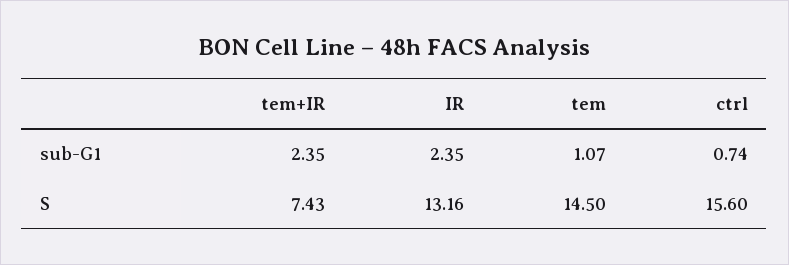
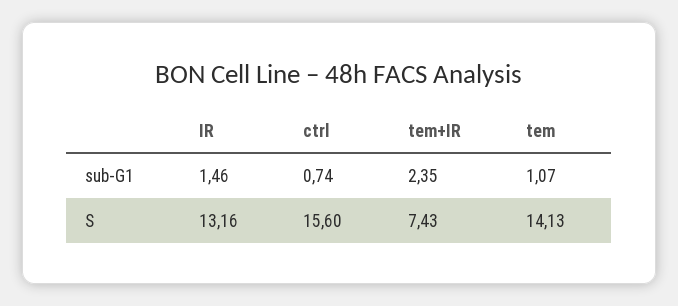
IR, sub-G1: 2.35 -> 1.46
tem, S: 14.5 -> 14.13

